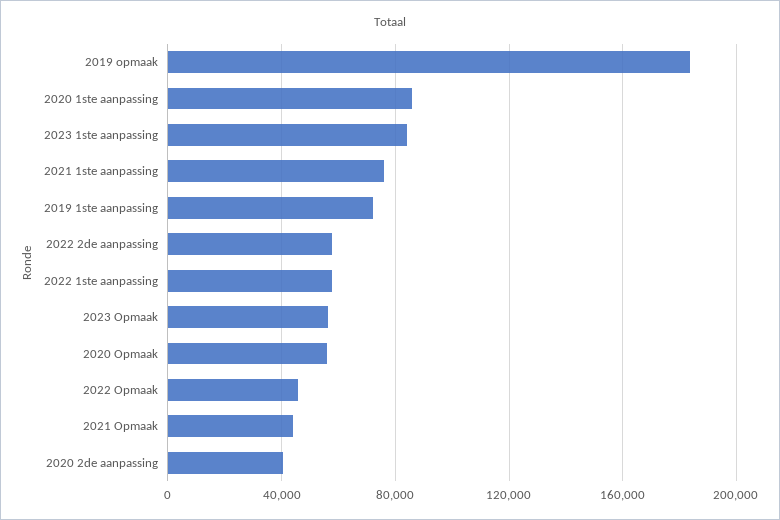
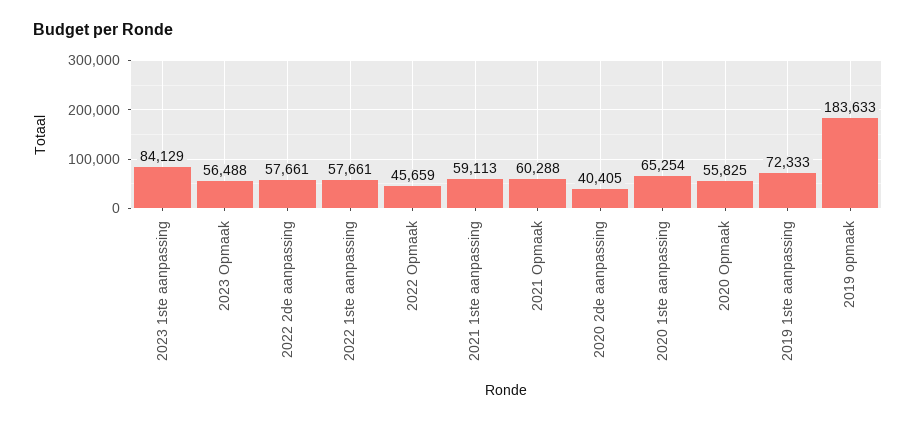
2020 1ste aanpassing: 85000 -> 65254
2021 1ste aanpassing: 75000 -> 59113
2021 Opmaak: 45000 -> 60288

